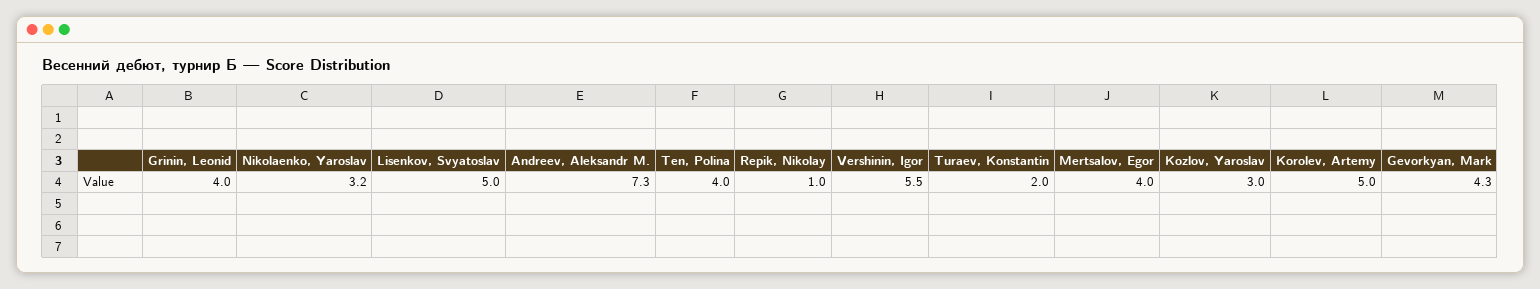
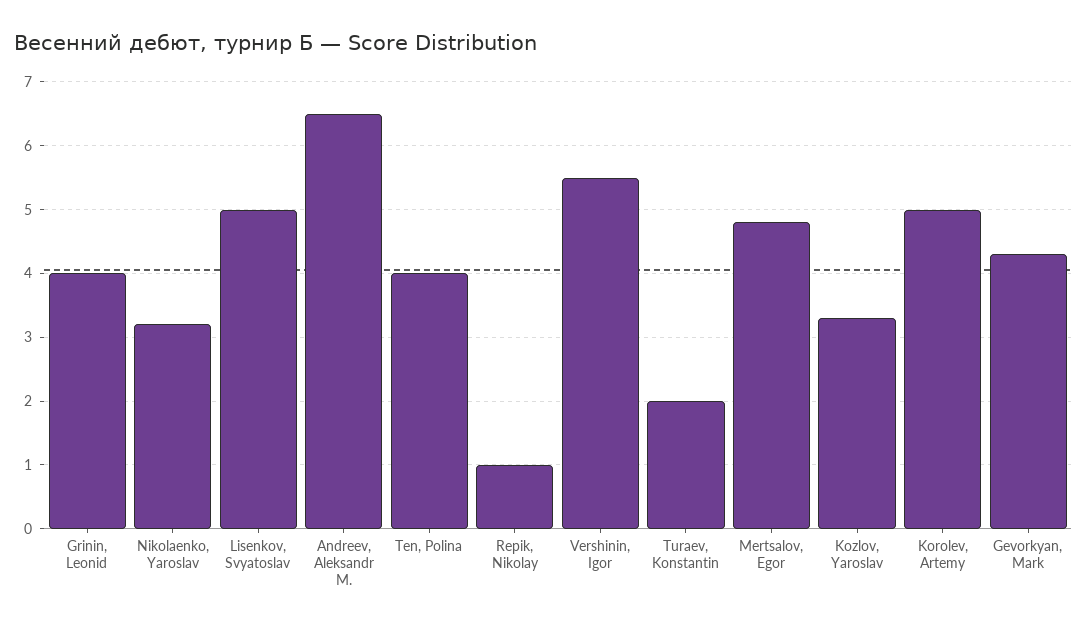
Andreev, Aleksandr M.: 7.3 -> 6.5
Mertsalov, Egor: 4 -> 4.8
Kozlov, Yaroslav: 3 -> 3.3

